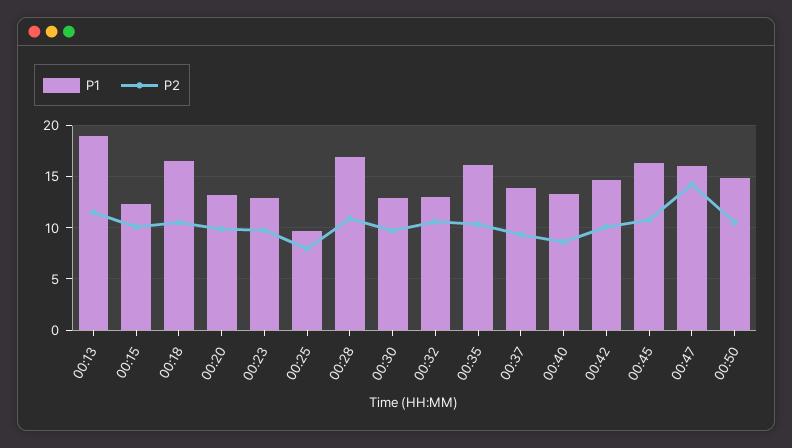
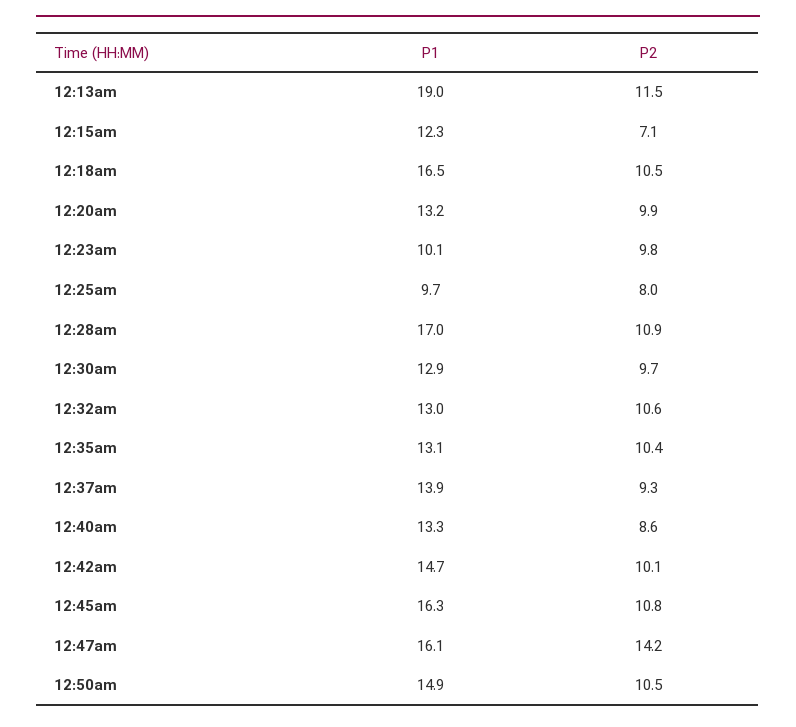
P2, 00:15: 10 -> 7.1
P1, 00:23: 13 -> 10.1
P1, 00:35: 16 -> 13.1

